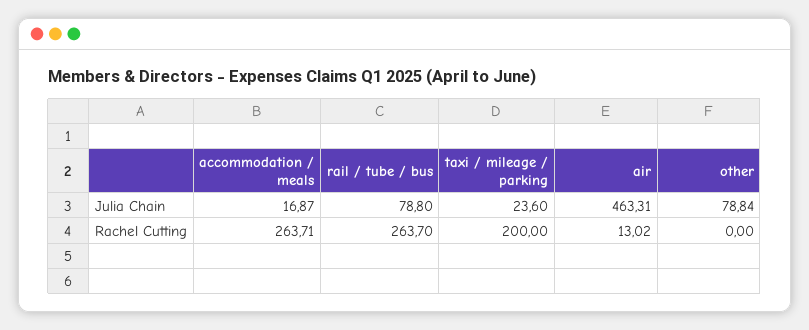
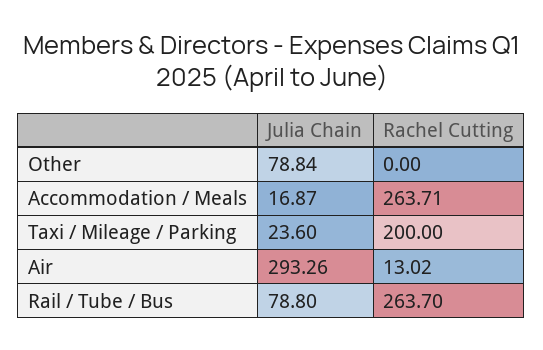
air, Julia Chain: 463.31 -> 293.26

